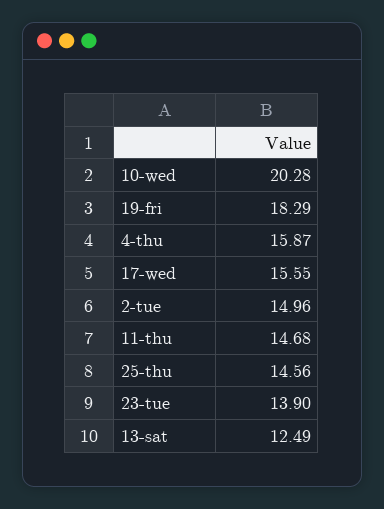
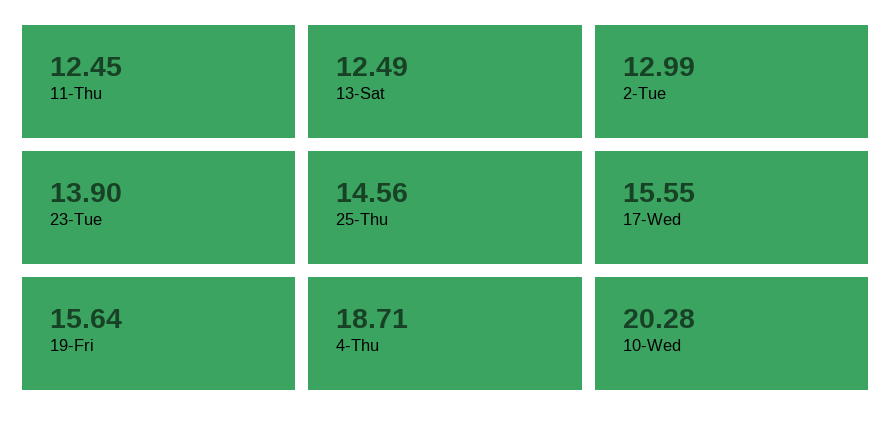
19-fri: 18.29 -> 15.64
4-thu: 15.87 -> 18.71
2-tue: 14.96 -> 12.99
11-thu: 14.68 -> 12.45

